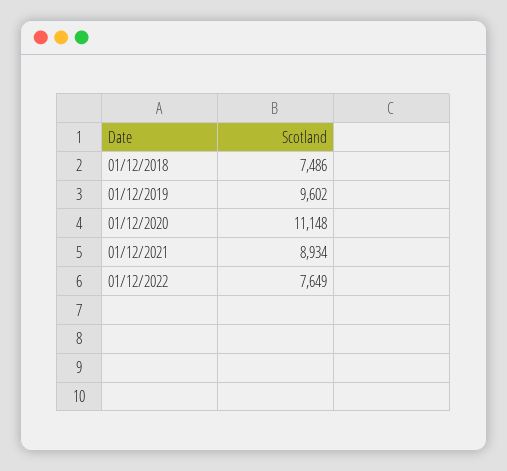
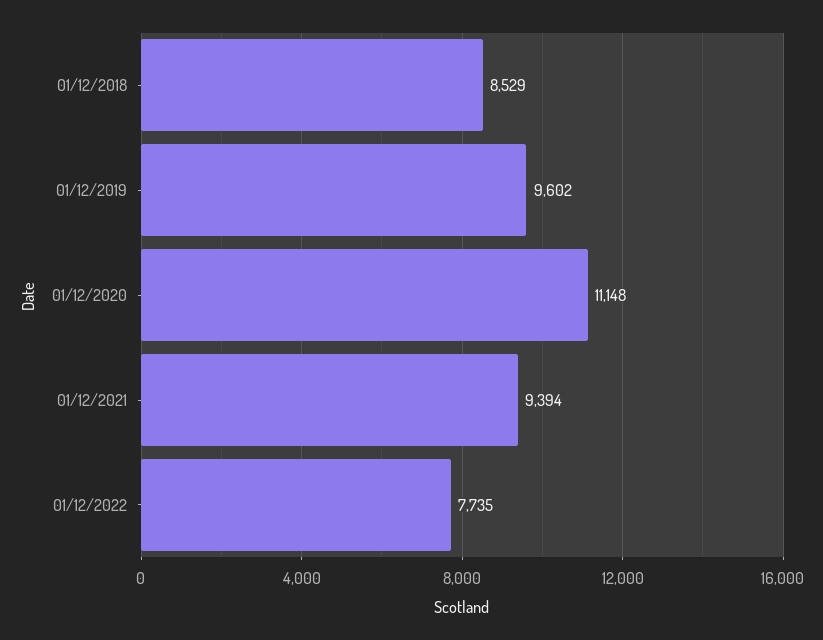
01/12/2018: 7486 -> 8529
01/12/2021: 8934 -> 9394
01/12/2022: 7649 -> 7735

